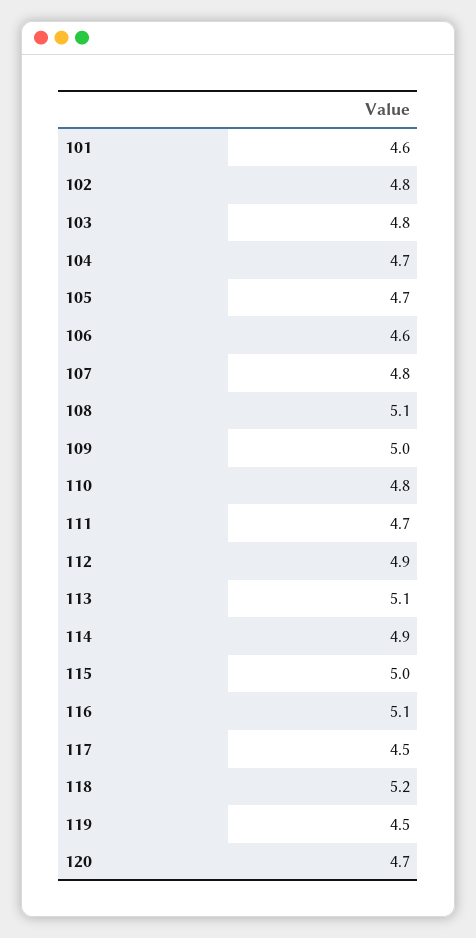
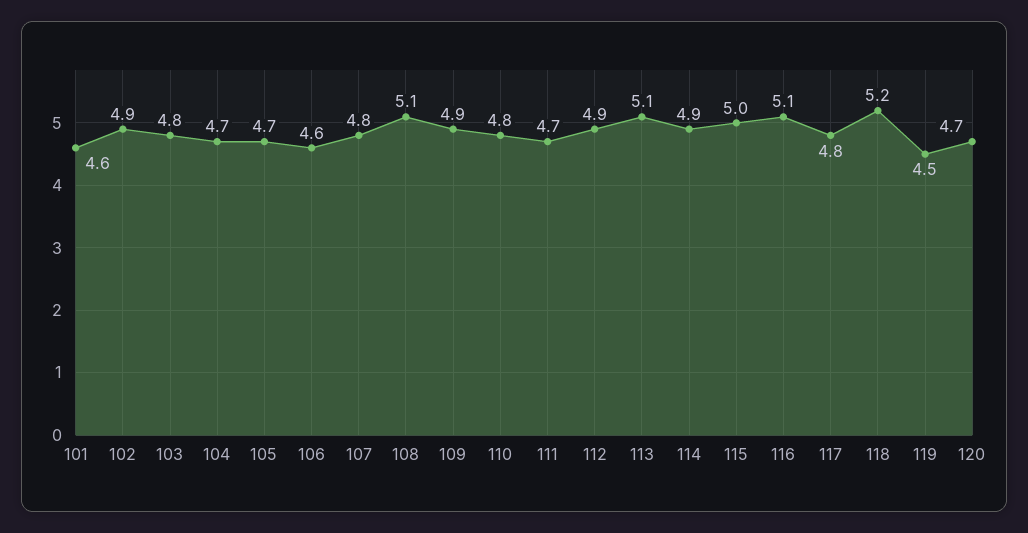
102: 4.8 -> 4.9
109: 5 -> 4.9
117: 4.5 -> 4.8

